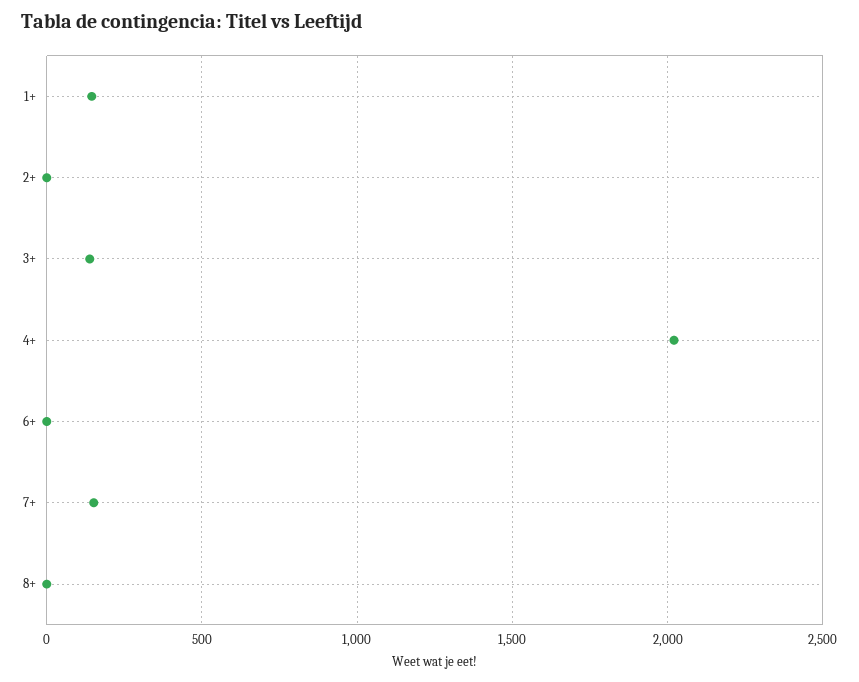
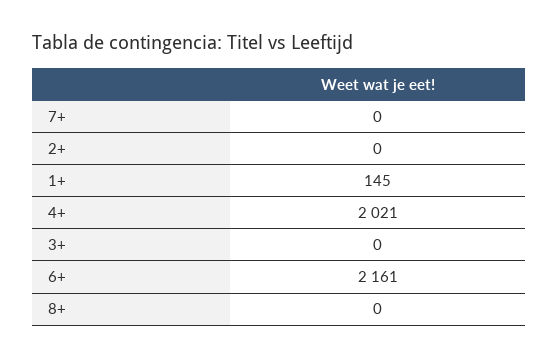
3+: 150 -> 0
6+: 0 -> 2161
7+: 150 -> 0

